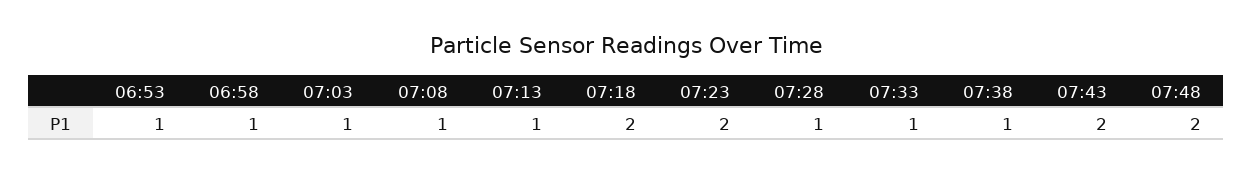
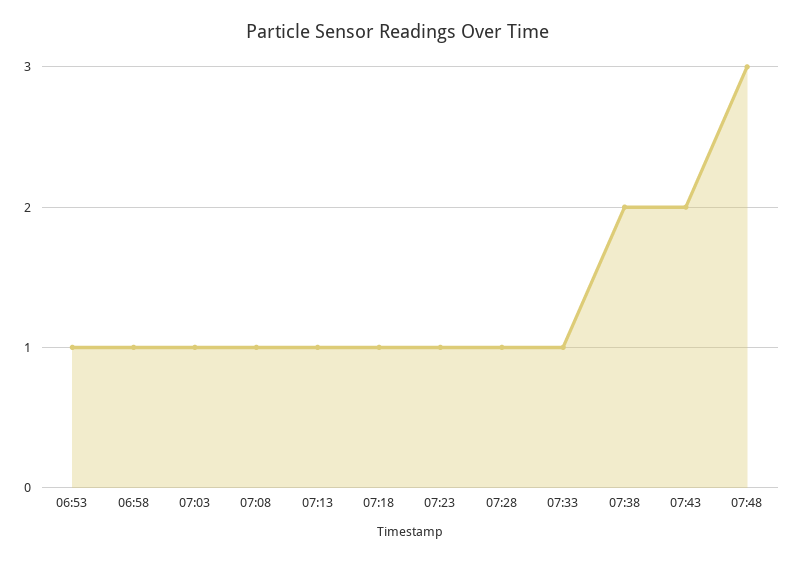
07:18: 2 -> 1
07:23: 2 -> 1
07:38: 1 -> 2
07:48: 2 -> 3

